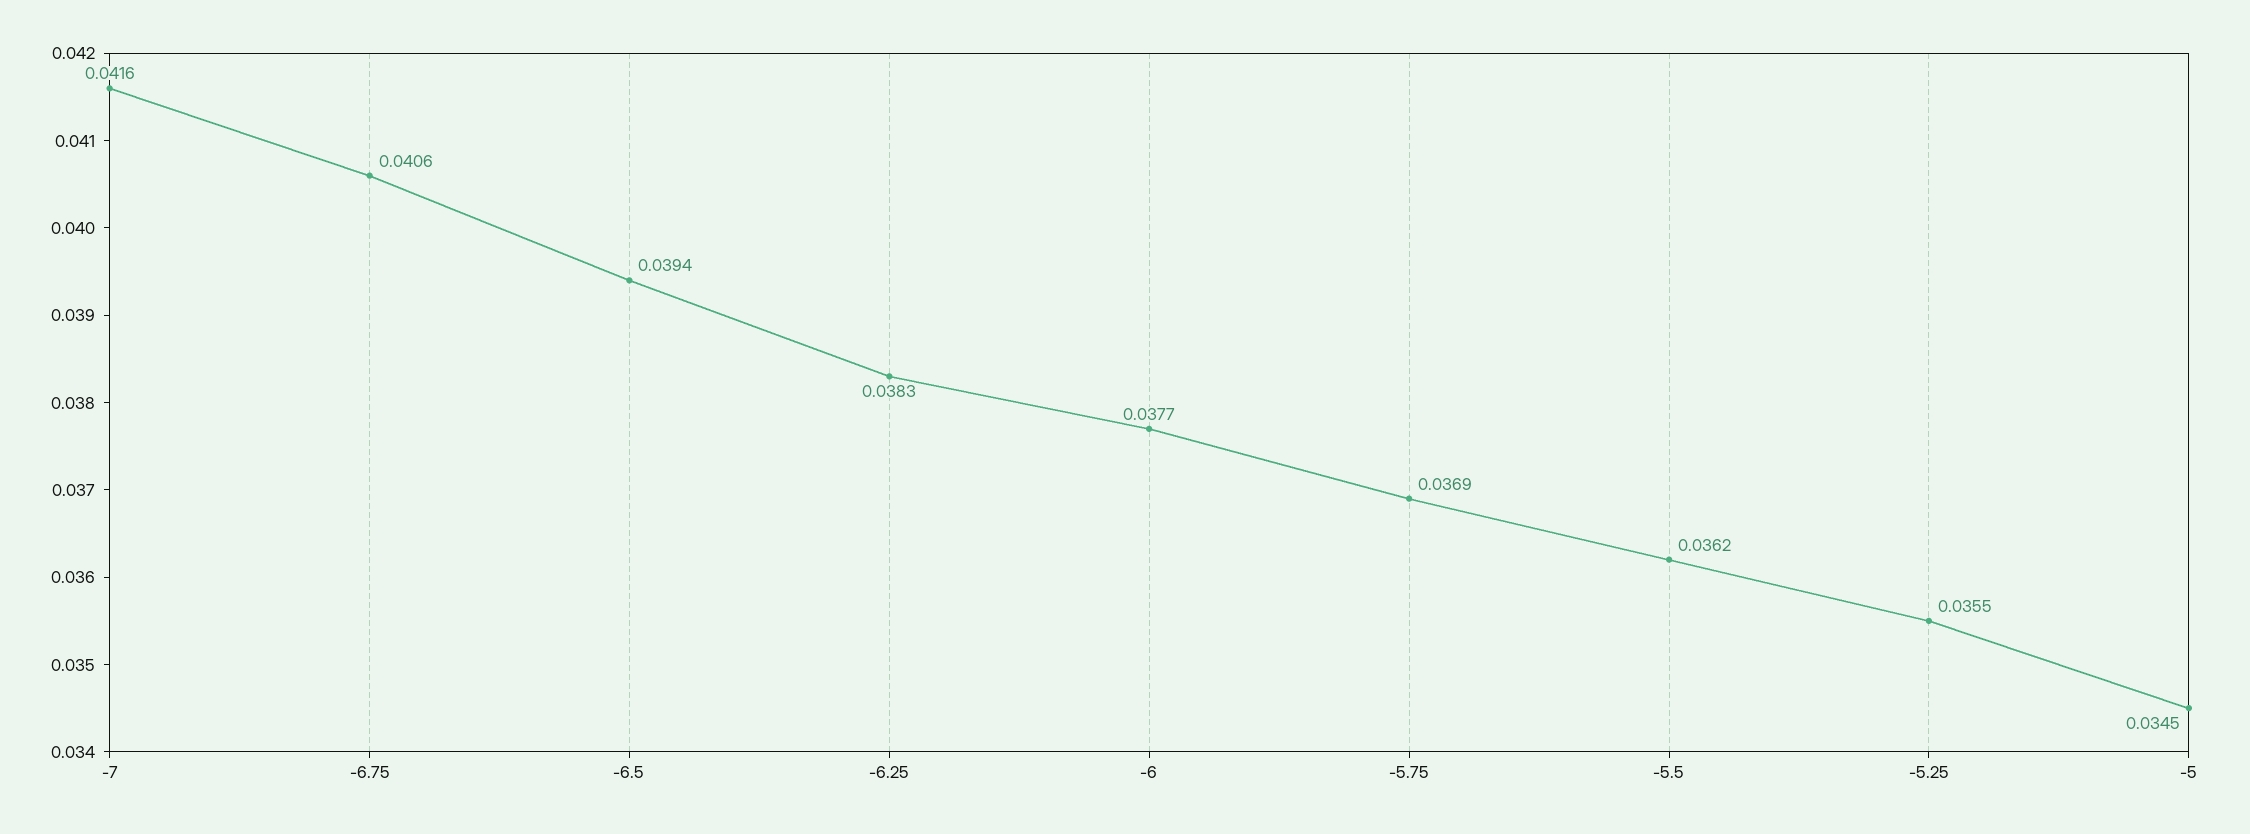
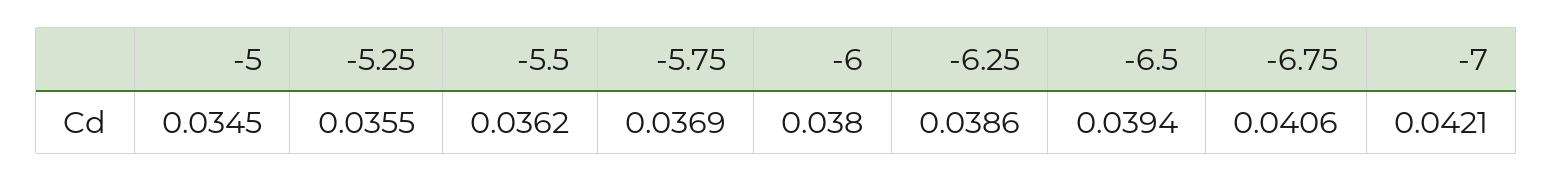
-7: 0.0416 -> 0.0421
-6.25: 0.0383 -> 0.0386
-6: 0.0377 -> 0.038

